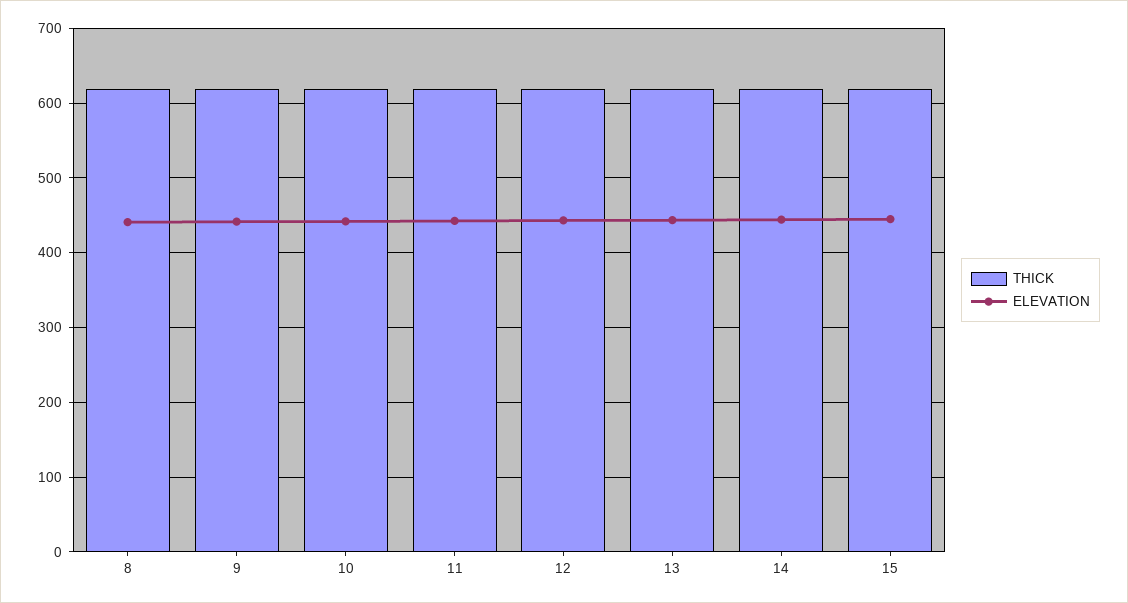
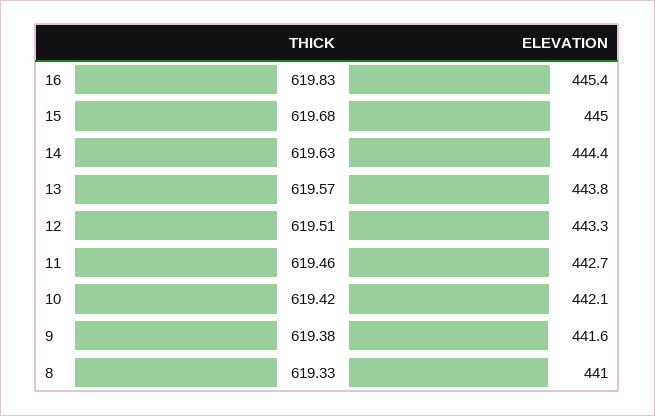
THICK, 16: none -> 619.83
ELEVATION, 16: none -> 445.4

